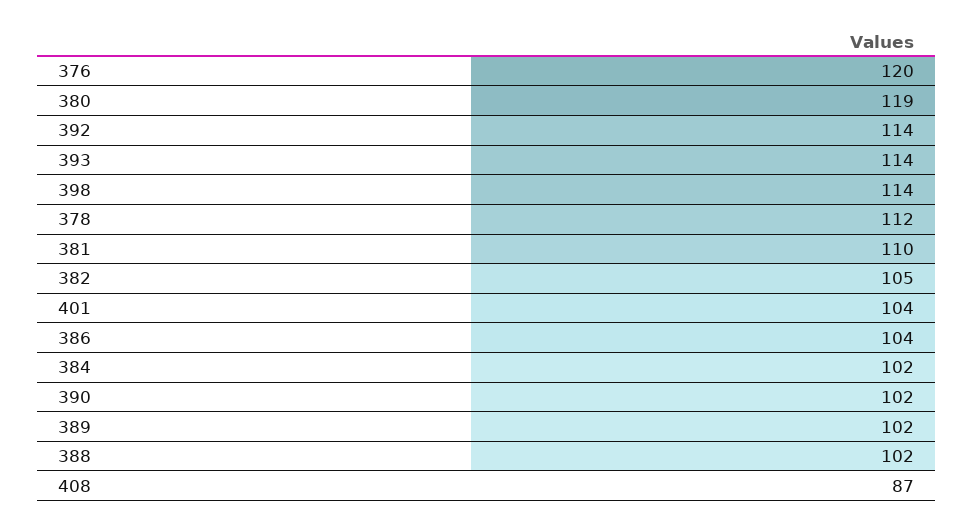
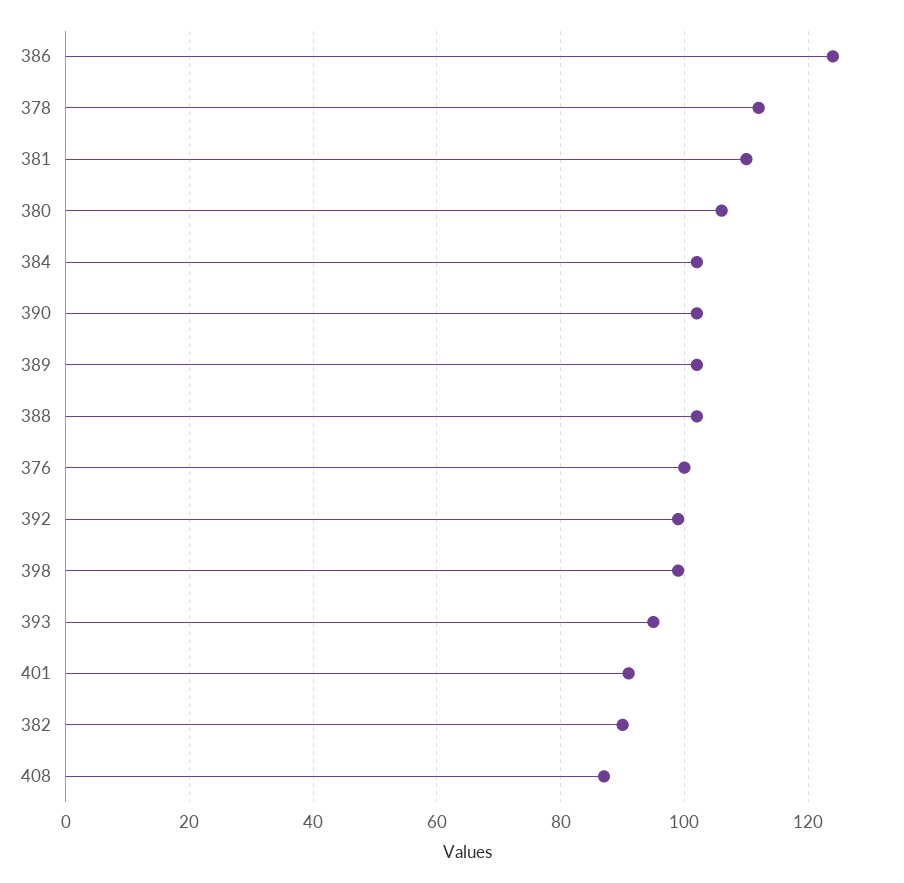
376: 120 -> 100
380: 119 -> 105
392: 114 -> 100
393: 114 -> 95
398: 114 -> 100
382: 105 -> 90
401: 104 -> 90
386: 104 -> 125

